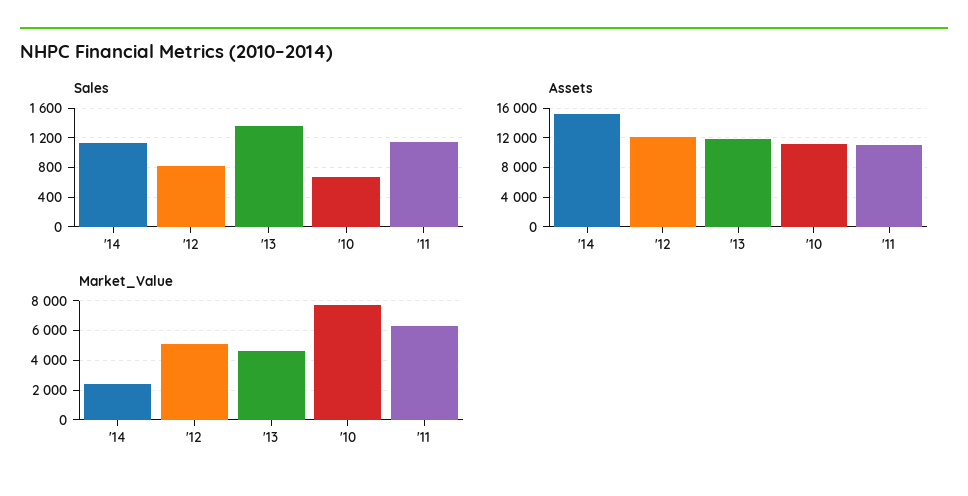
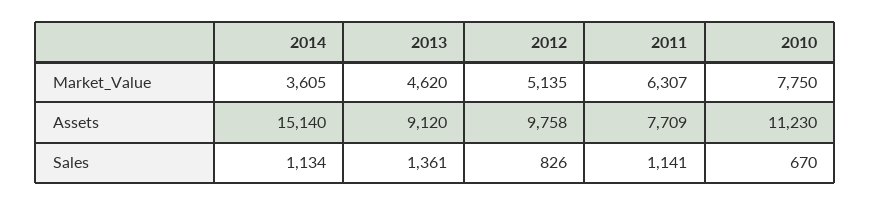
Assets, '12: 12000 -> 9758
Assets, '13: 12000 -> 9120
Assets, '11: 11000 -> 7709
Market_Value, '14: 2500 -> 3605

